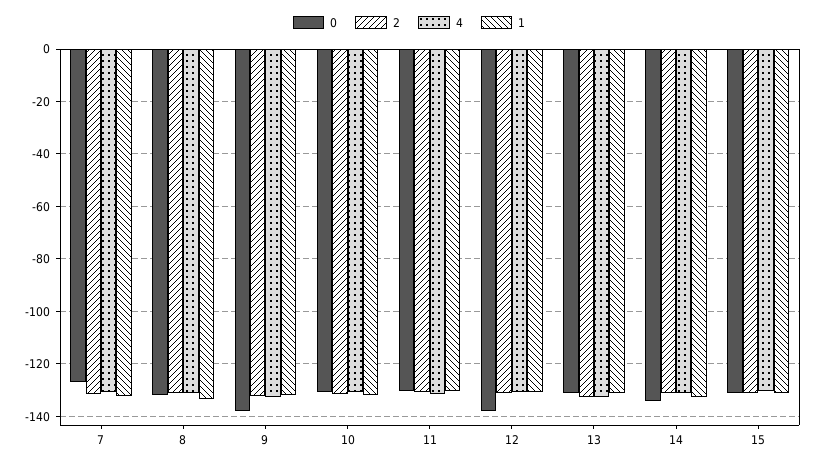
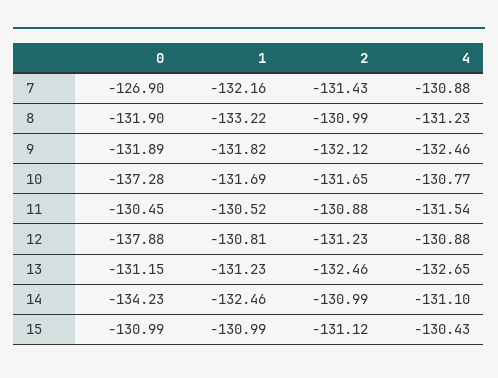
0, 9: -137.5 -> -131.89
0, 10: -130 -> -137.28

